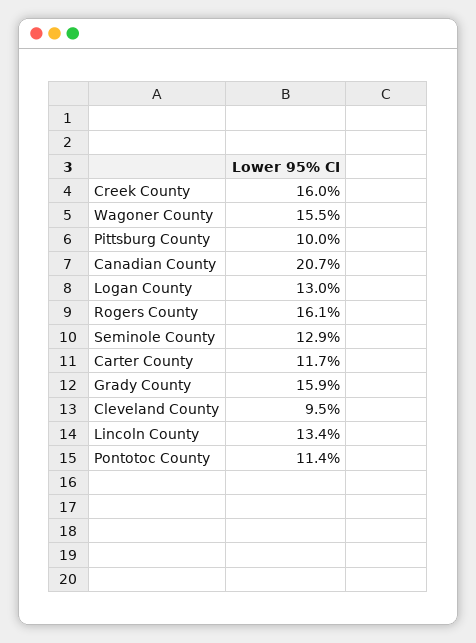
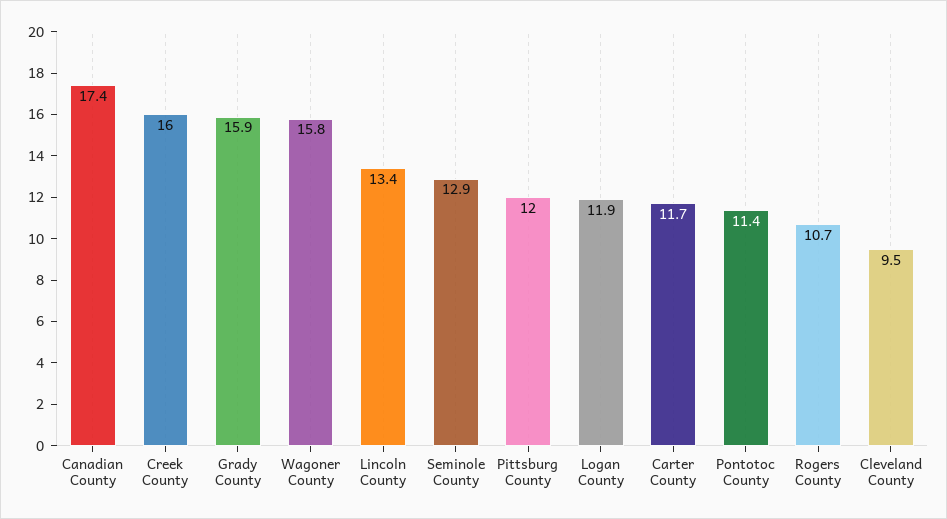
Wagoner County: 15.5 -> 15.8
Pittsburg County: 10 -> 12
Canadian County: 20.7 -> 17.4
Logan County: 13 -> 11.9
Rogers County: 16.1 -> 10.7

